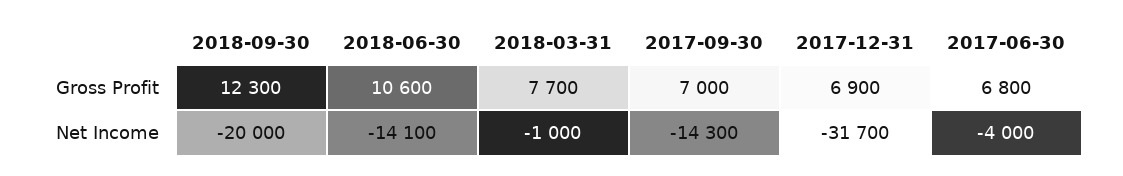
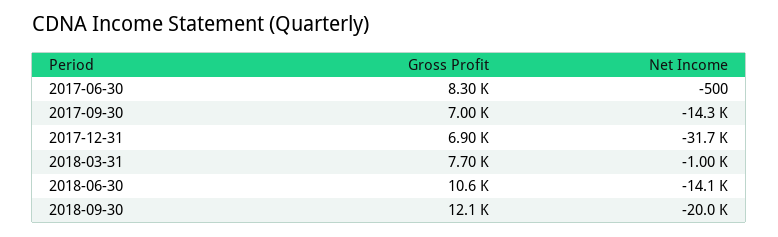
2018-09-30, Gross Profit: 12300 -> 12100
2017-06-30, Gross Profit: 6800 -> 8300
2017-06-30, Net Income: -4000 -> -500

